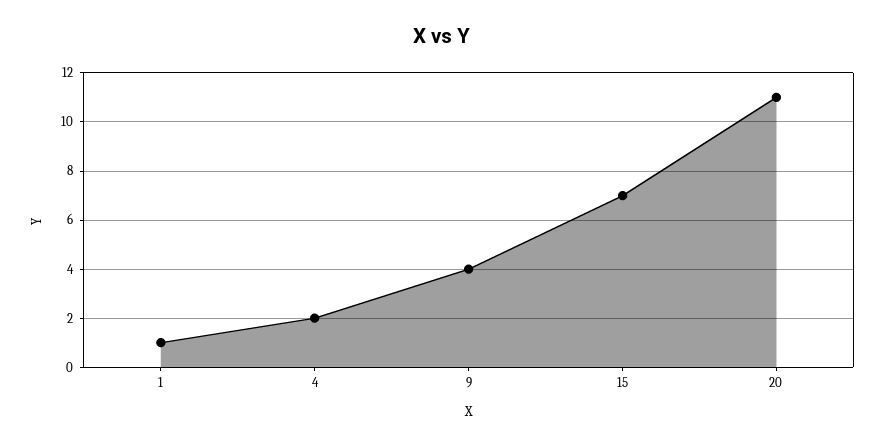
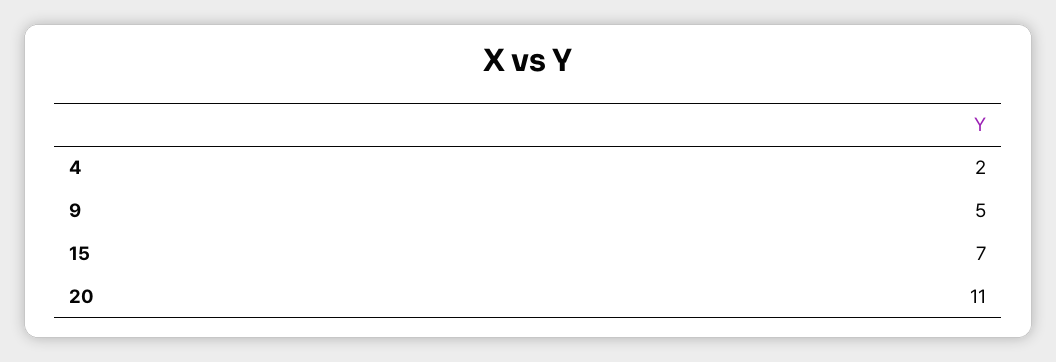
1: 1 -> none
9: 4 -> 5

